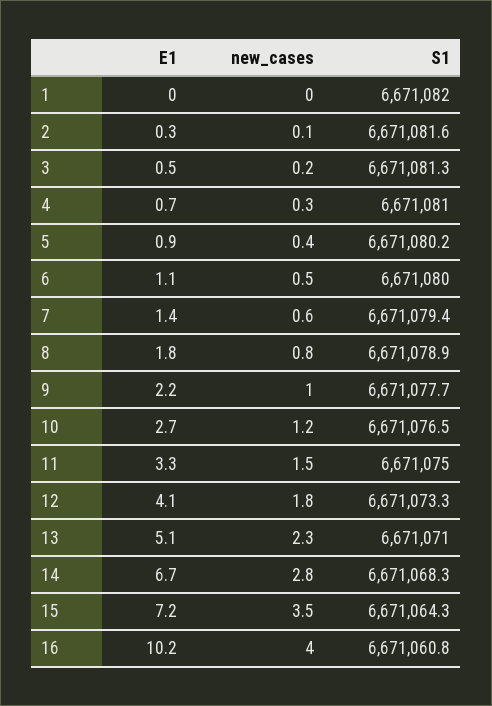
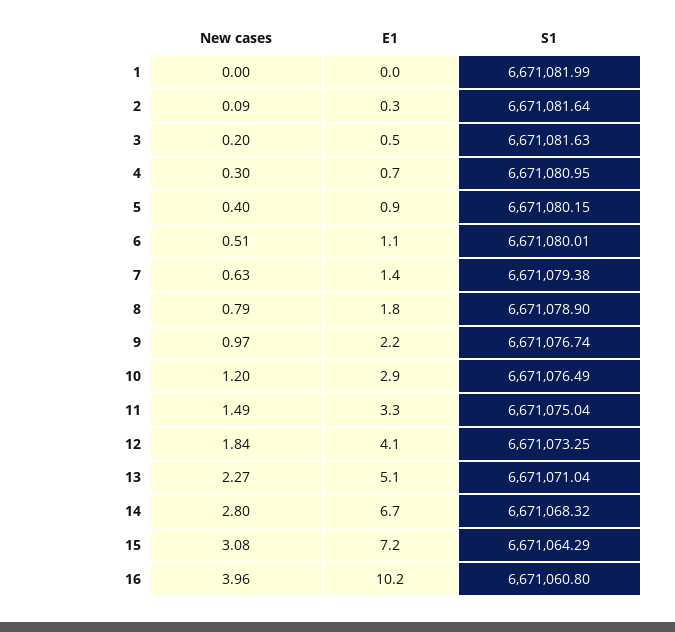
S1, 3: 6671081.3 -> 6671081.63
S1, 9: 6671077.7 -> 6671076.74
E1, 10: 2.7 -> 2.9
new_cases, 15: 3.5 -> 3.08

